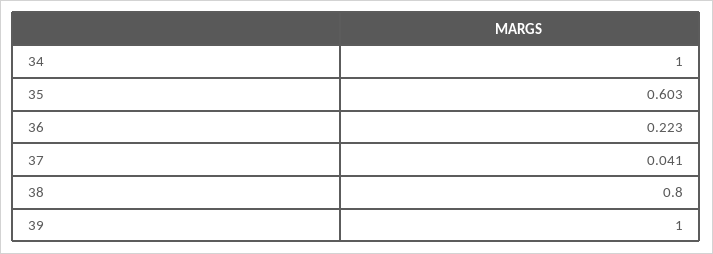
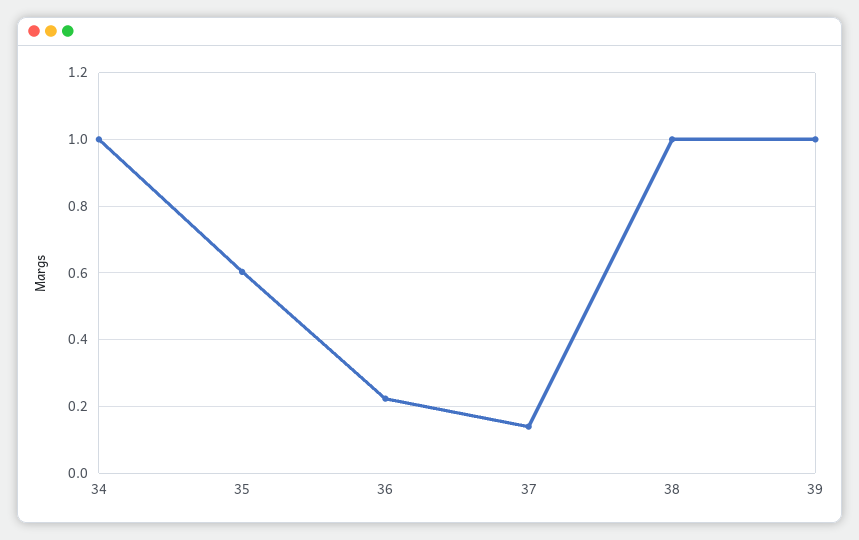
37: 0.041 -> 0.14
38: 0.8 -> 1

